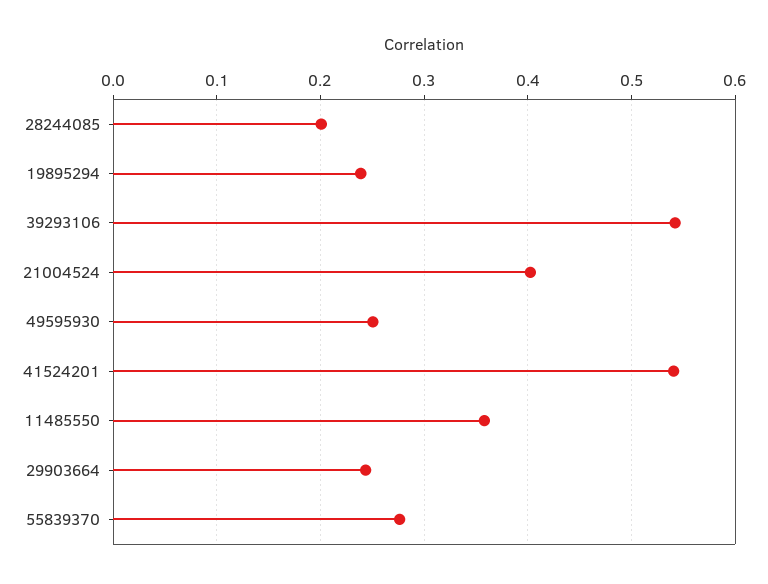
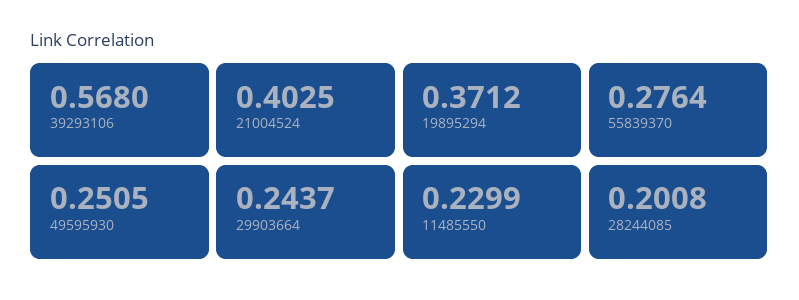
19895294: 0.24 -> 0.3712
39293106: 0.54 -> 0.568
41524201: 0.54 -> none
11485550: 0.36 -> 0.2299

